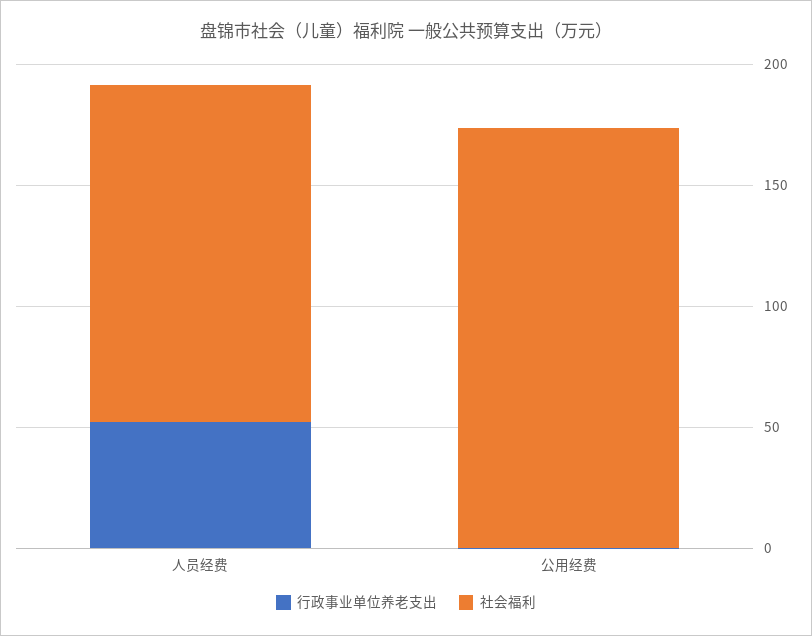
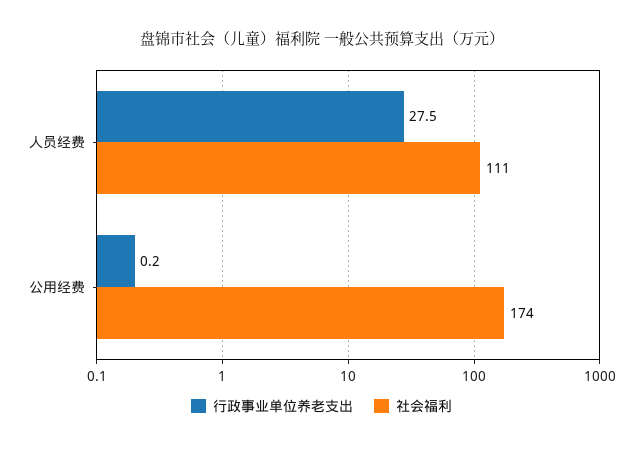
行政事业单位养老支出, 人员经费: 50 -> 27.5
社会福利, 人员经费: 140 -> 111

